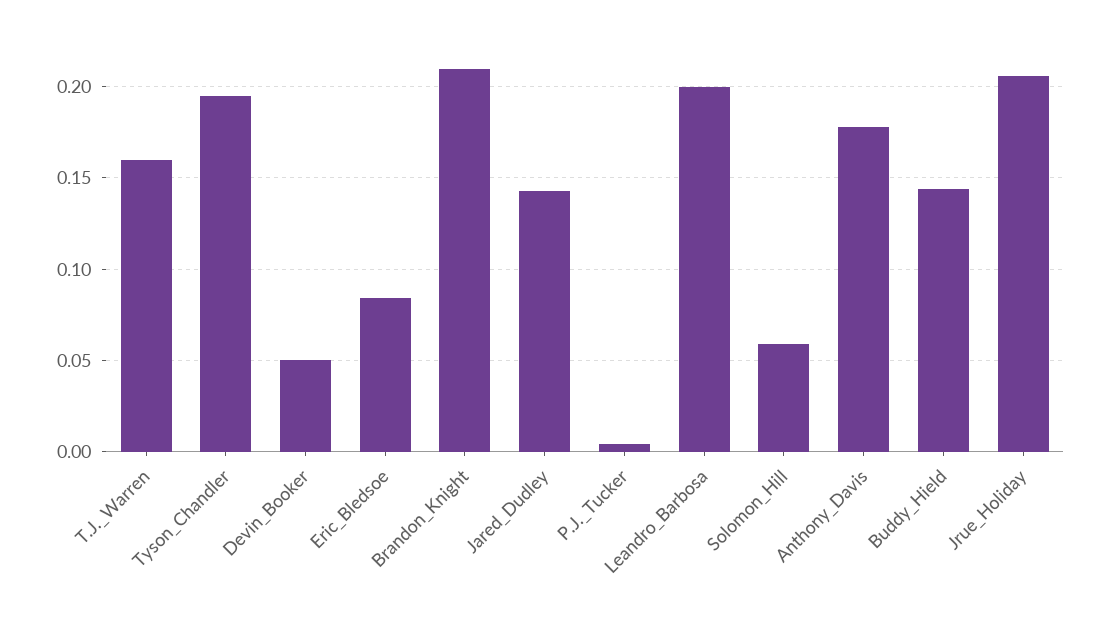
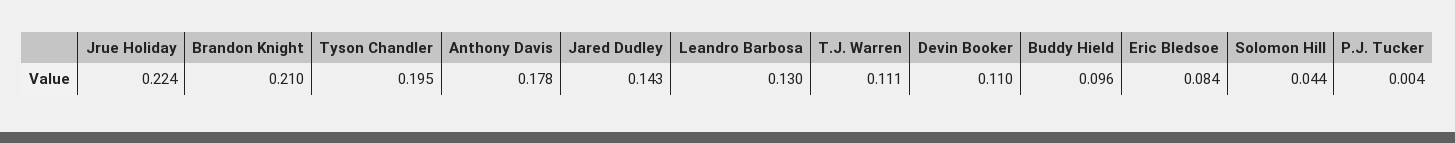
T.J._Warren: 0.16 -> 0.111
Devin_Booker: 0.05 -> 0.11
Leandro_Barbosa: 0.2 -> 0.13
Solomon_Hill: 0.06 -> 0.044
Buddy_Hield: 0.145 -> 0.096
Jrue_Holiday: 0.205 -> 0.224

